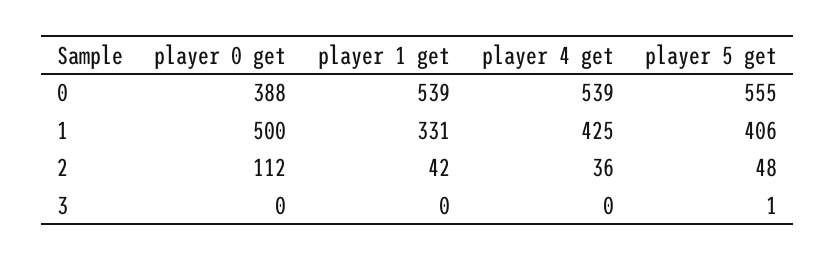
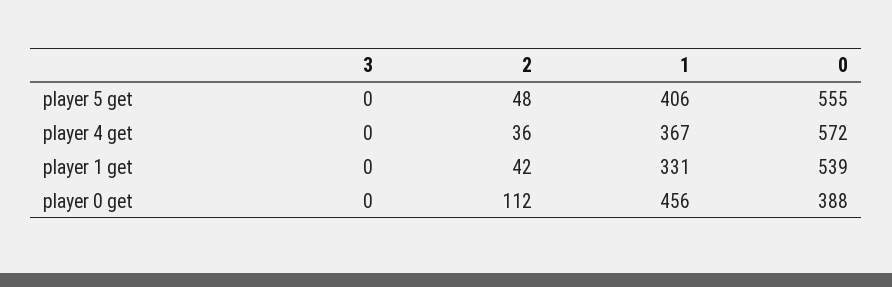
player 4 get, 0: 539 -> 572
player 0 get, 1: 500 -> 456
player 4 get, 1: 425 -> 367
player 5 get, 3: 1 -> 0

